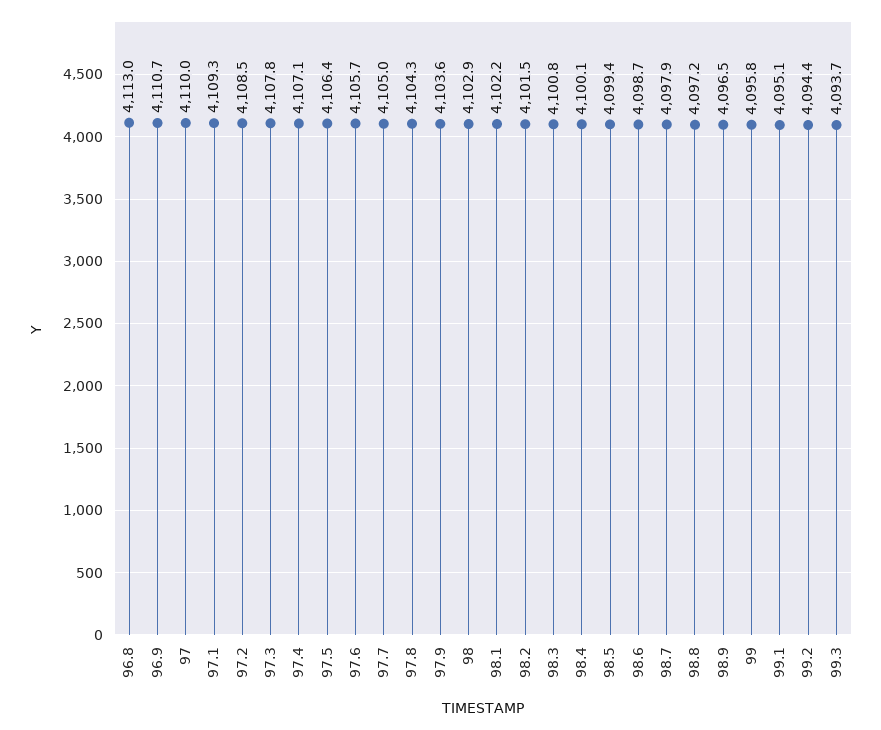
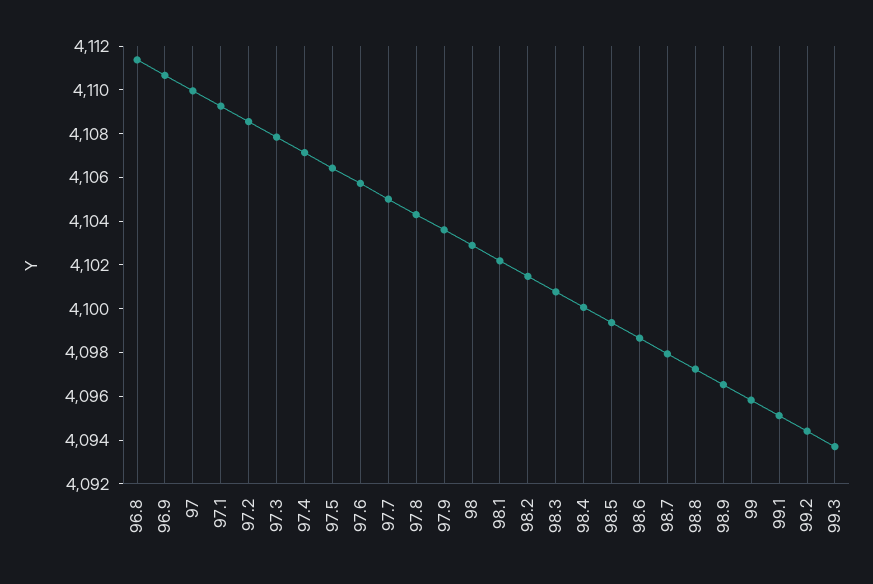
96.8: 4113 -> 4111.5

